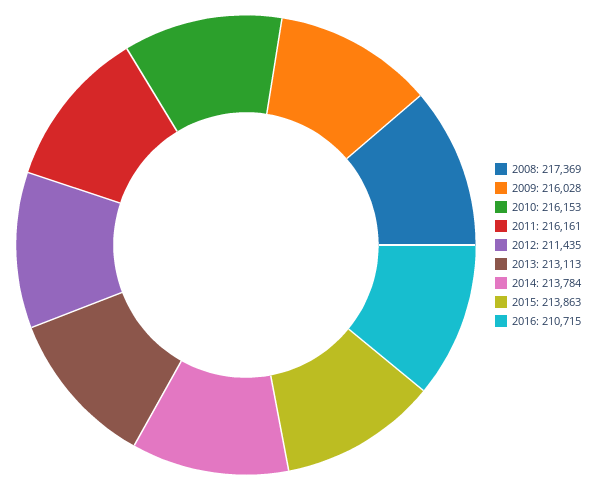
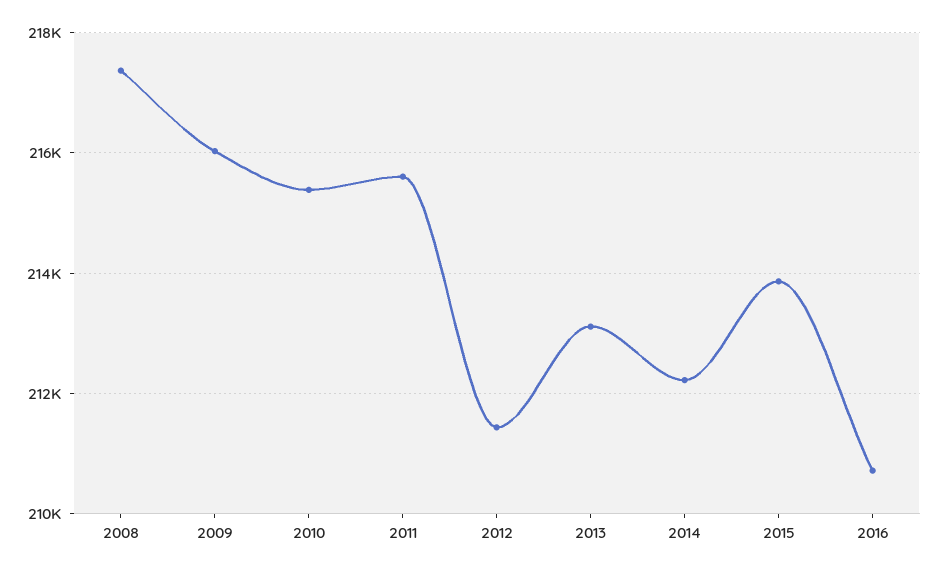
2010: 216153 -> 215400
2011: 216161 -> 215600
2014: 213784 -> 212200

